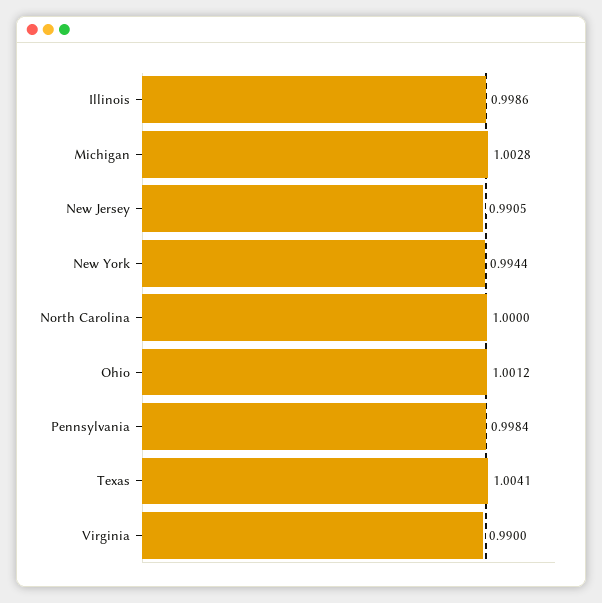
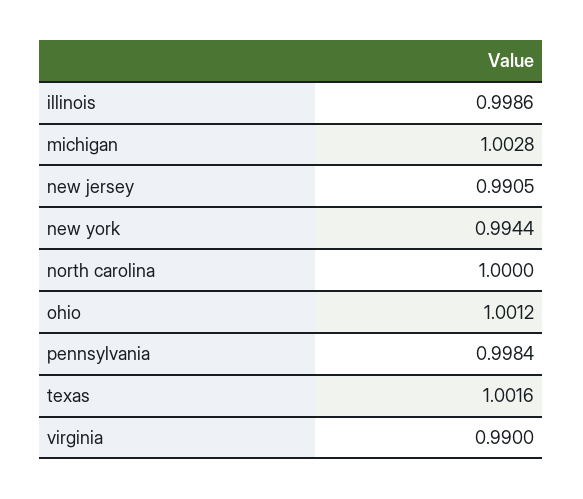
Texas: 1.0041 -> 1.0016

